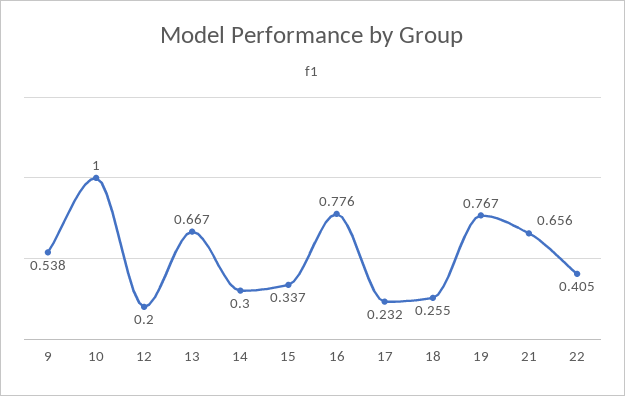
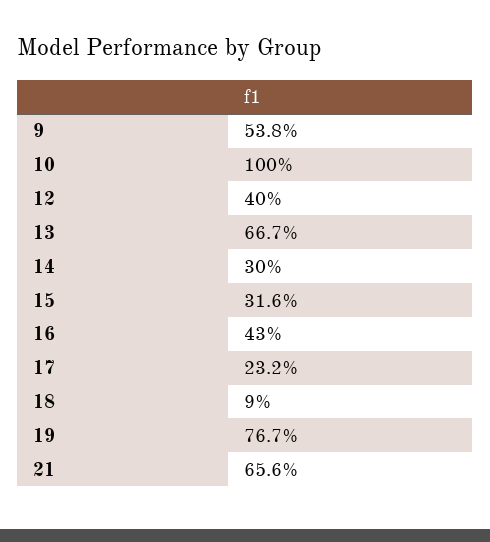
12: 0.2 -> 0.4
15: 0.337 -> 0.316
16: 0.776 -> 0.43
18: 0.255 -> 0.09
22: 0.405 -> none

